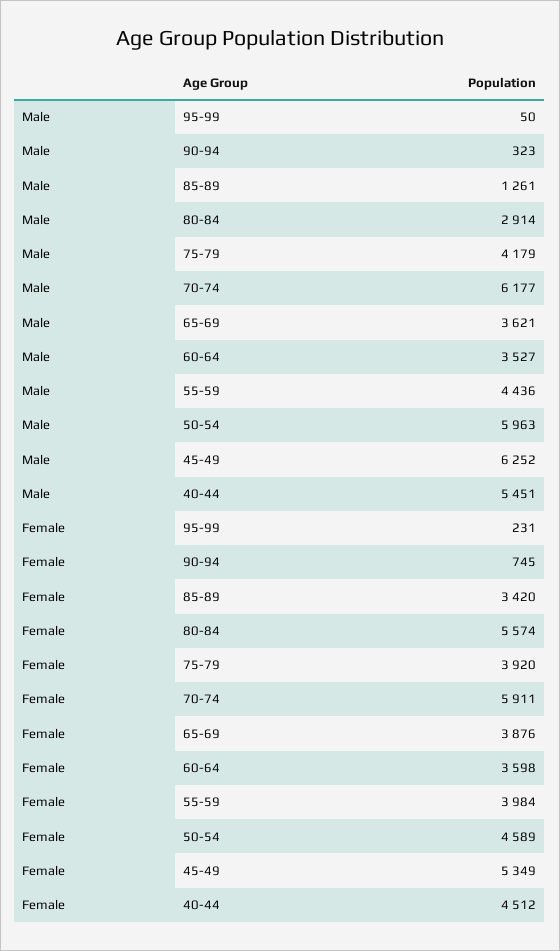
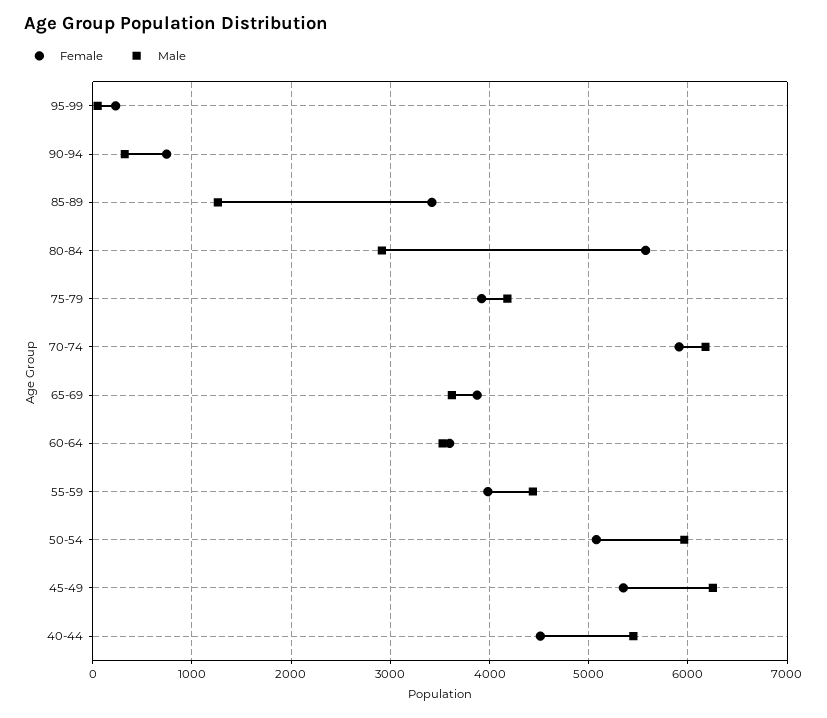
Female, 50-54: 4589 -> 5100

